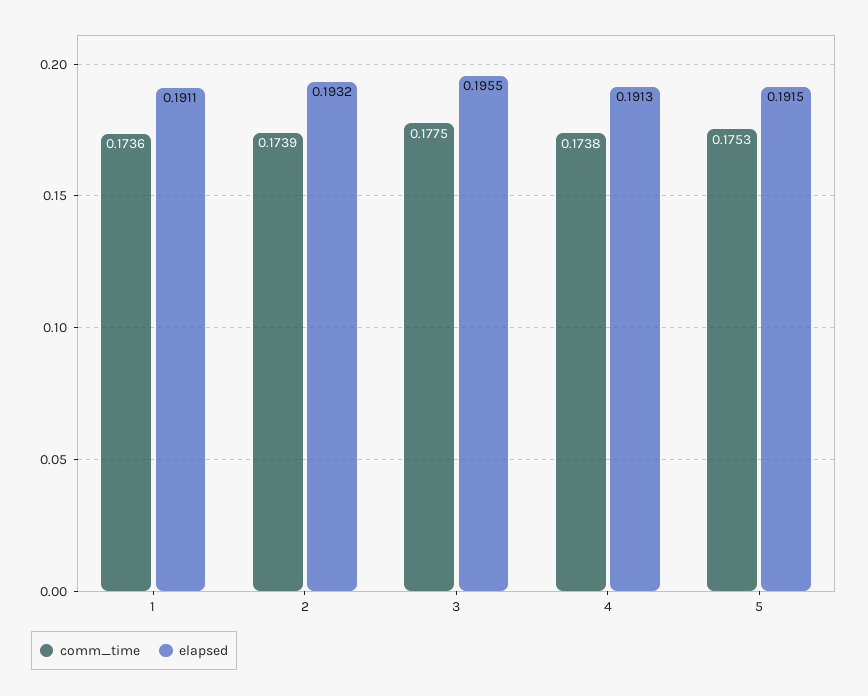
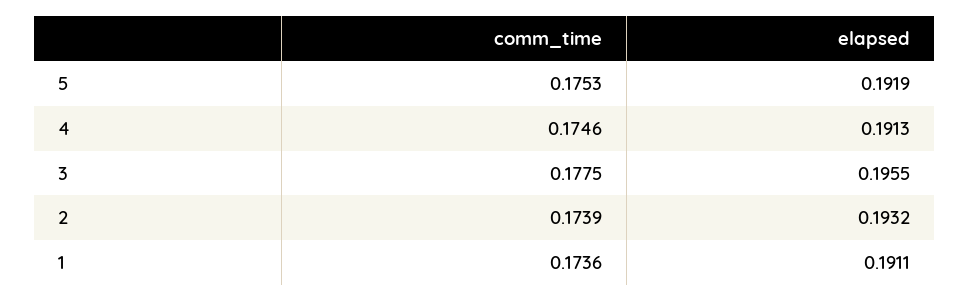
comm_time, 4: 0.1738 -> 0.1746
elapsed, 5: 0.1915 -> 0.1919

